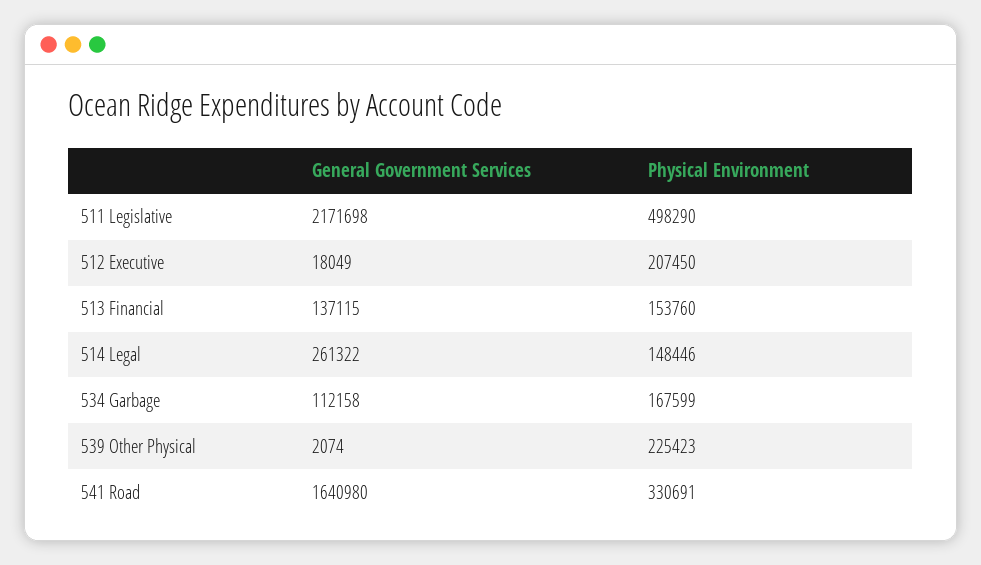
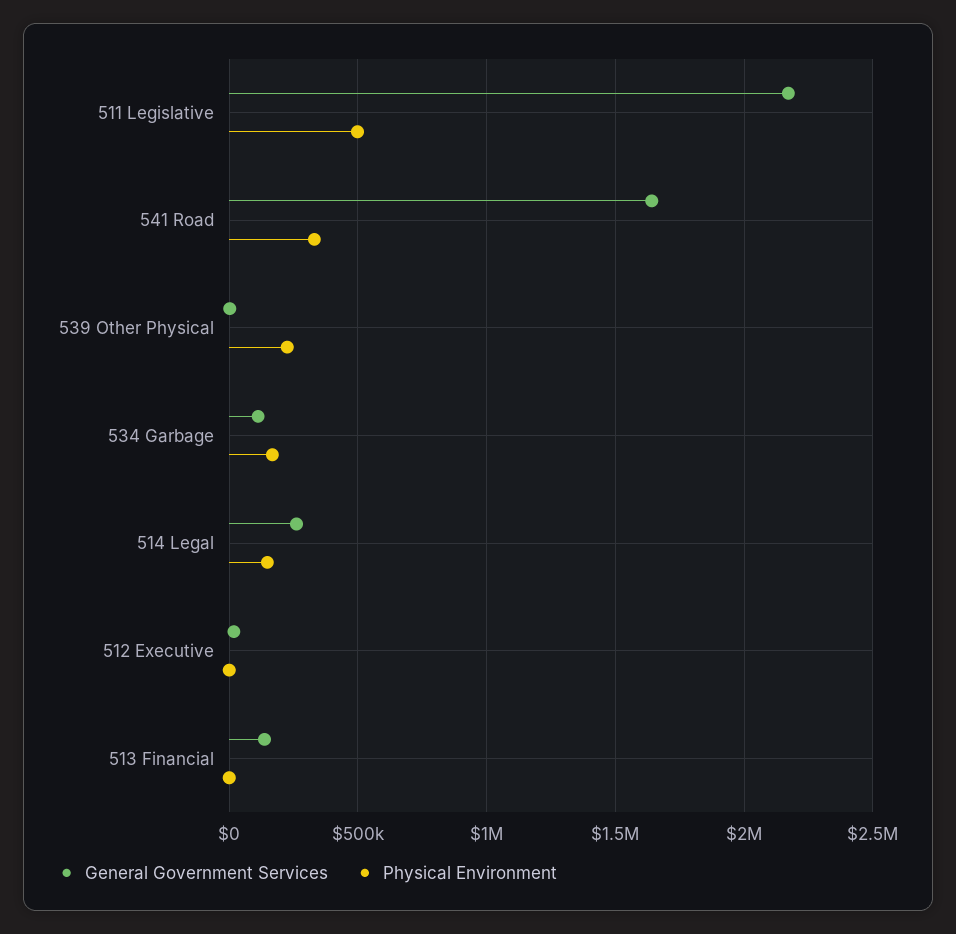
Physical Environment, 512 Executive: 207450 -> 0
Physical Environment, 513 Financial: 153760 -> 0

